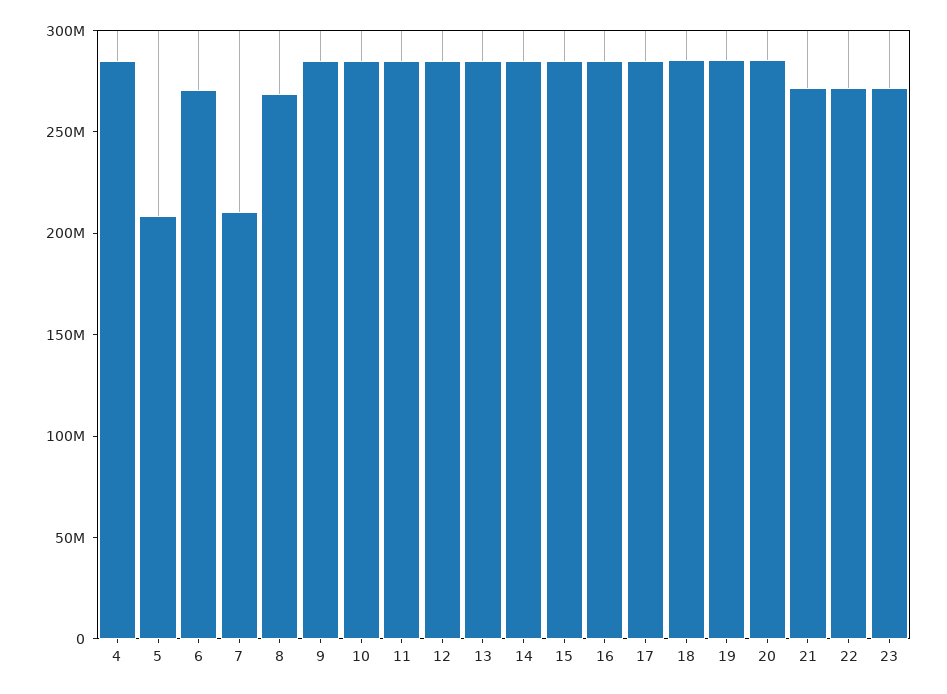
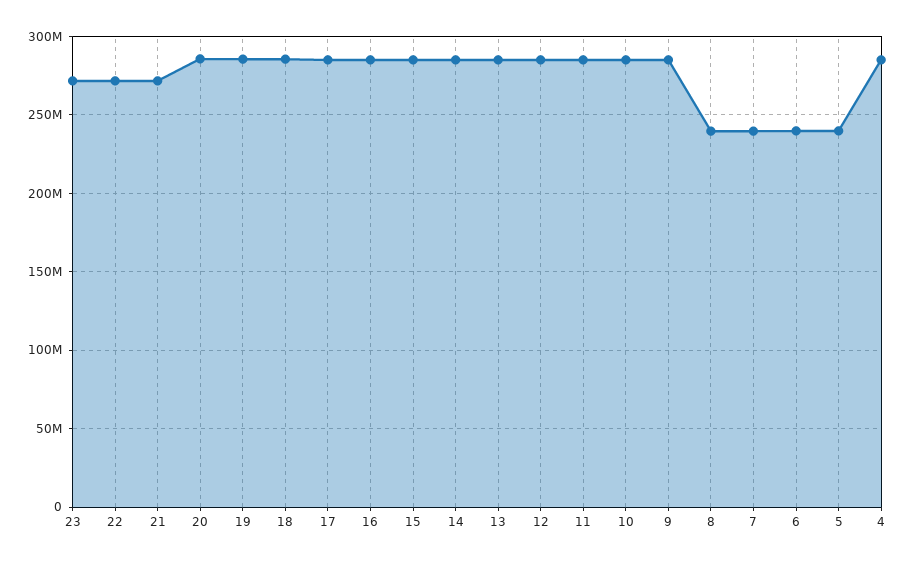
5: 210000000 -> 240000000
6: 270000000 -> 240000000
7: 210000000 -> 240000000
8: 270000000 -> 240000000

